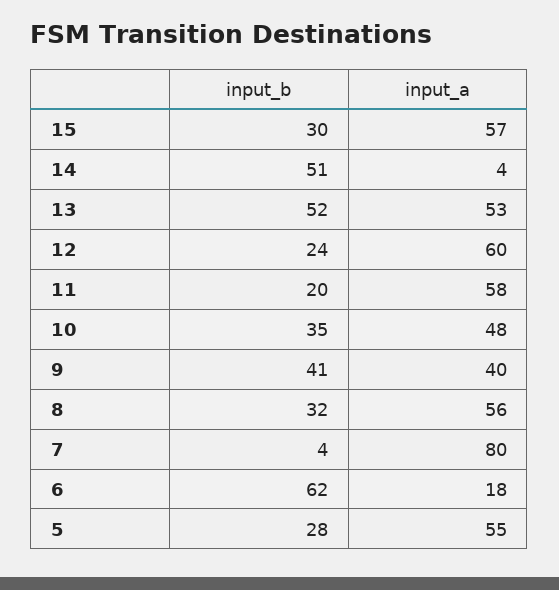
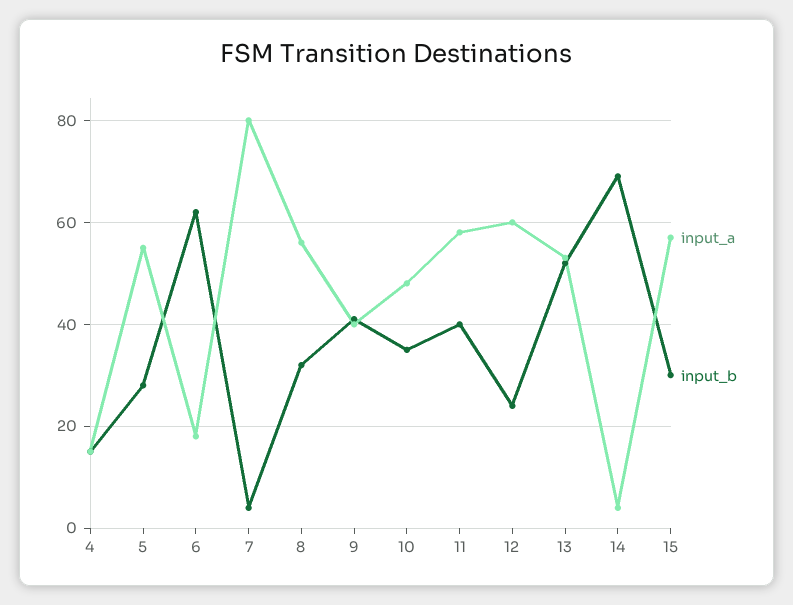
input_b, 14: 51 -> 70
input_b, 11: 20 -> 40
input_a, 4: none -> 15
input_b, 4: none -> 15

